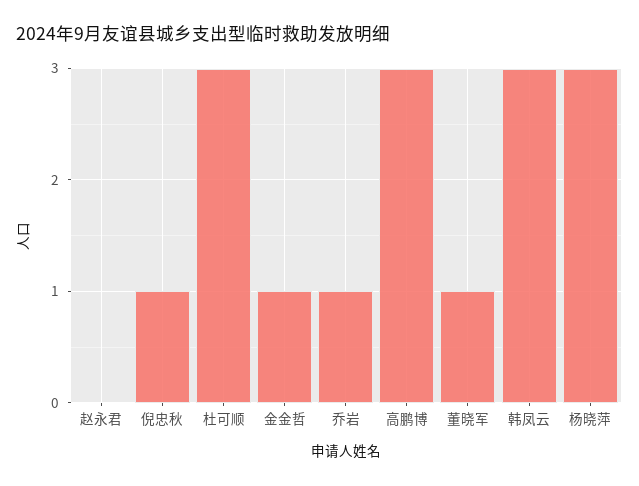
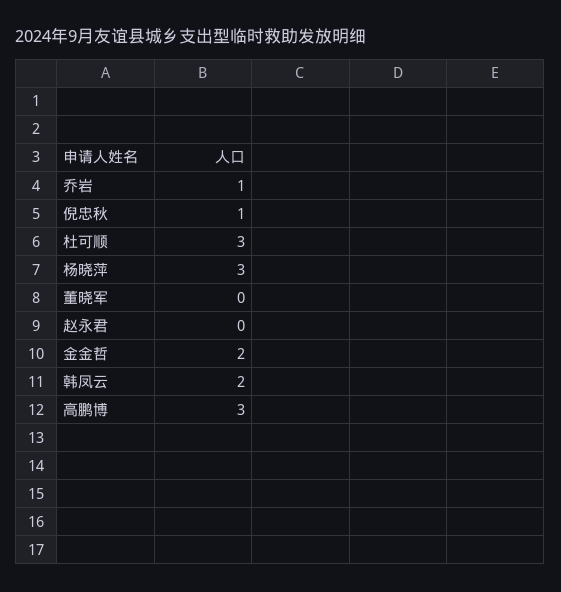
金金哲: 1 -> 2
董晓军: 1 -> 0
韩凤云: 3 -> 2

